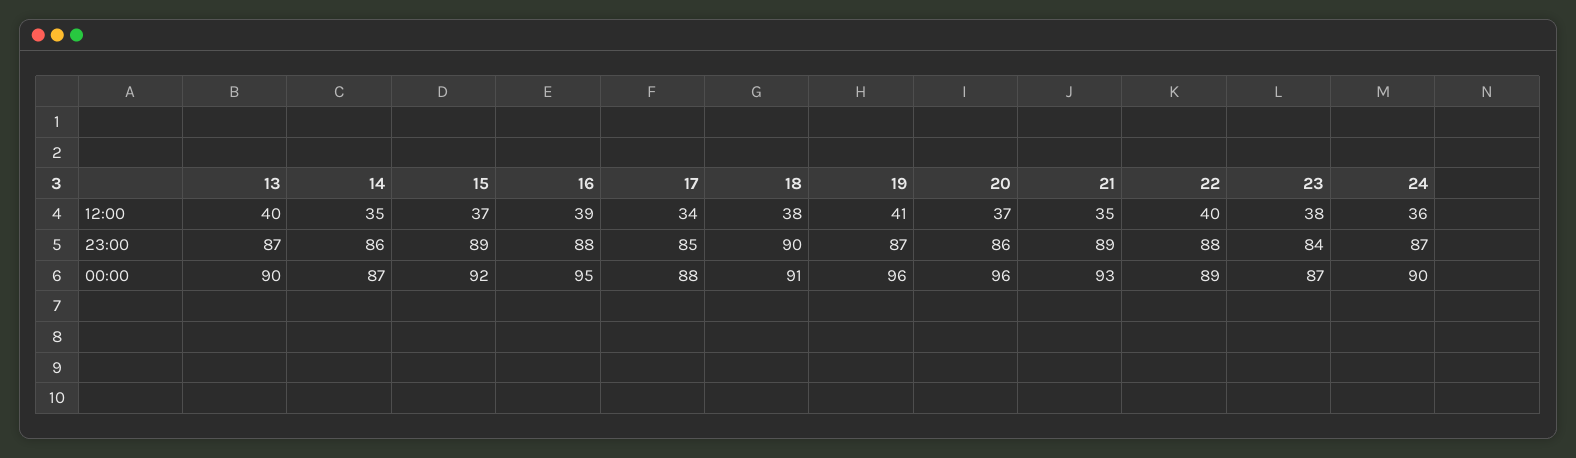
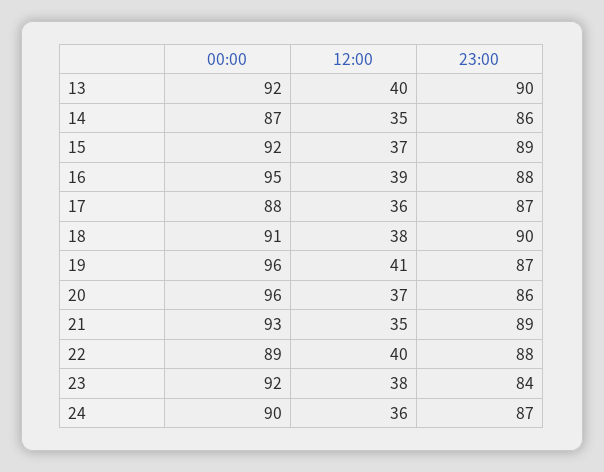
17, 12:00: 34 -> 36
13, 23:00: 87 -> 90
17, 23:00: 85 -> 87
13, 00:00: 90 -> 92
23, 00:00: 87 -> 92

